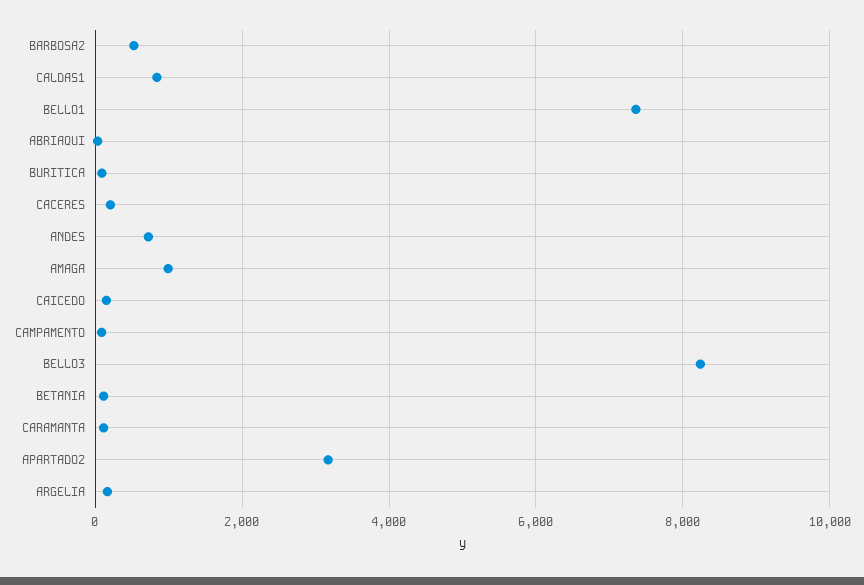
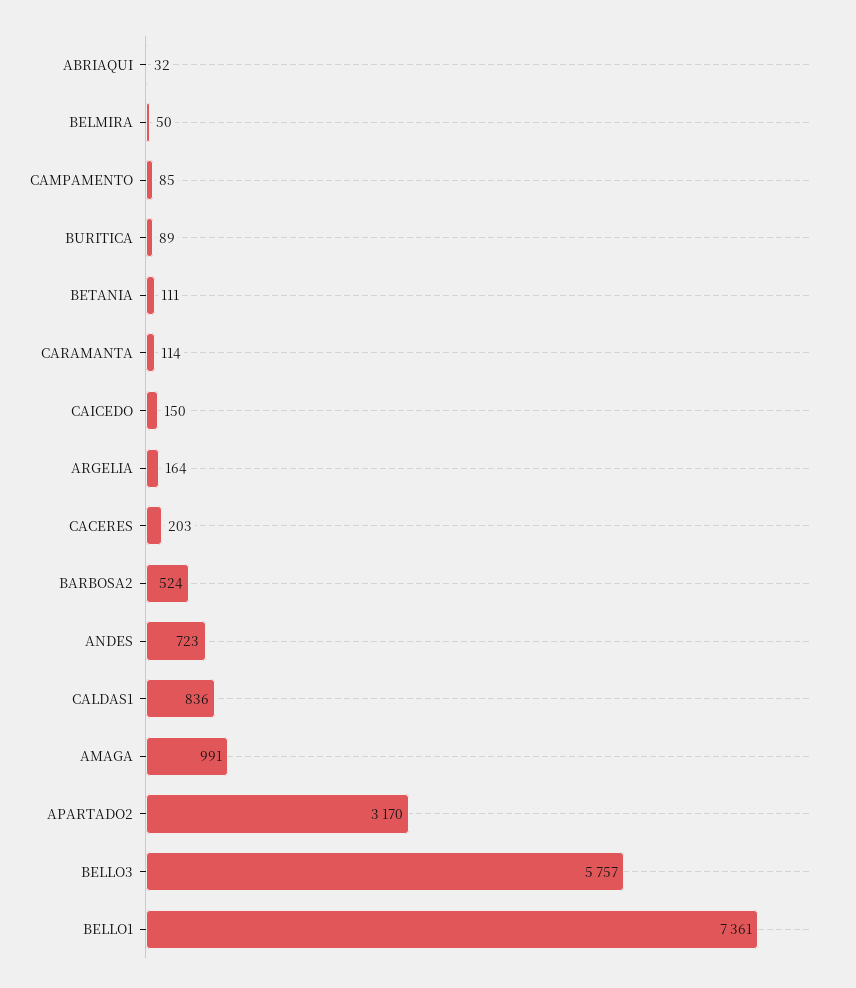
BELLO3: 8200 -> 5757
BELMIRA: none -> 50

